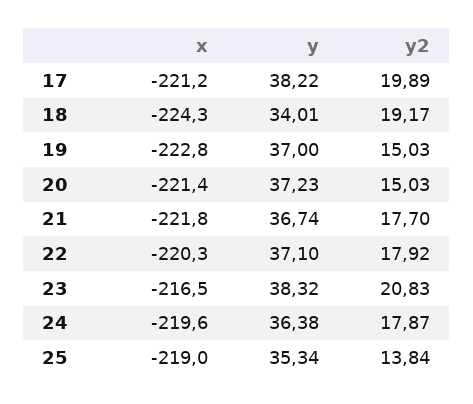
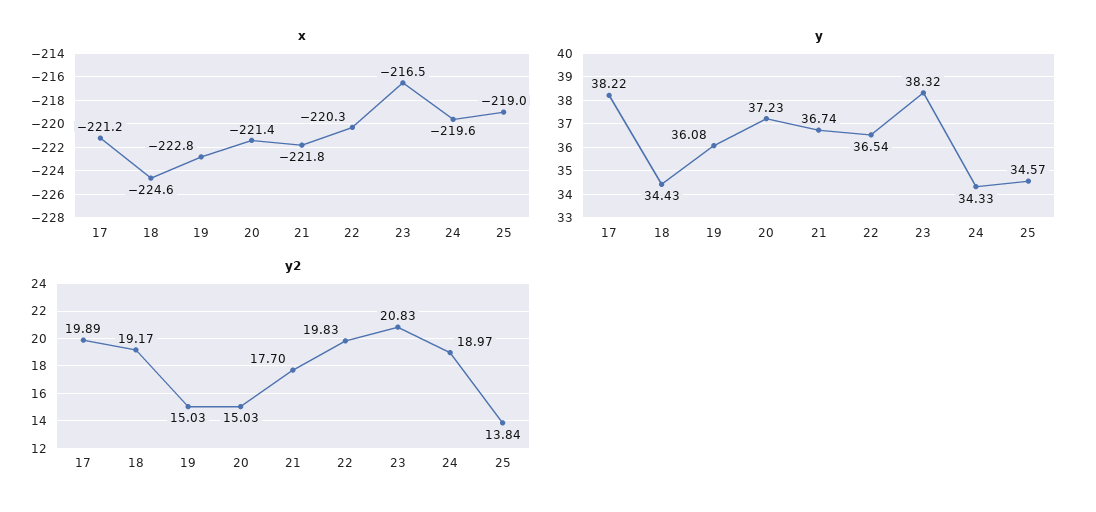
x, 18: -224.3 -> -224.6
y, 18: 34.01 -> 34.43
y, 19: 37 -> 36.08
y, 22: 37.1 -> 36.54
y2, 22: 17.92 -> 19.83
y, 24: 36.38 -> 34.33
y2, 24: 17.87 -> 18.97
y, 25: 35.34 -> 34.57

